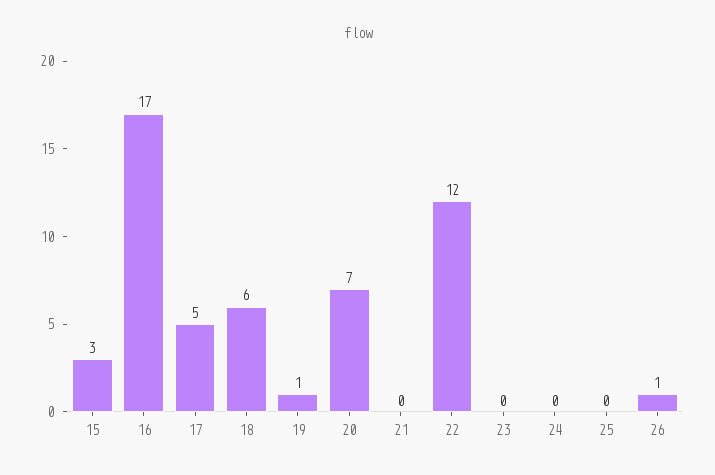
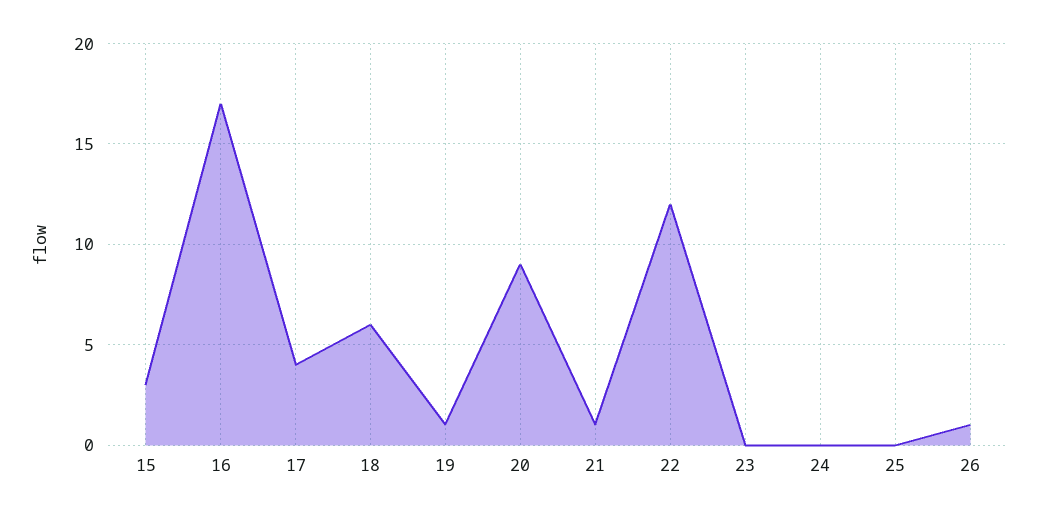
17: 5 -> 4
20: 7 -> 9
21: 0 -> 1

